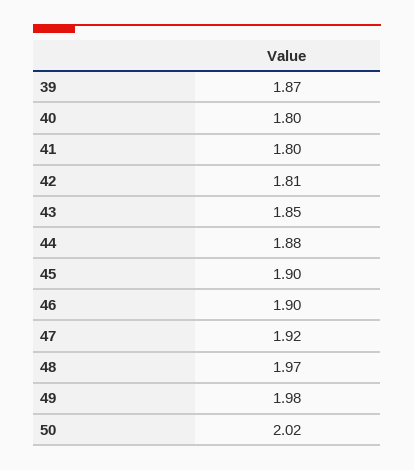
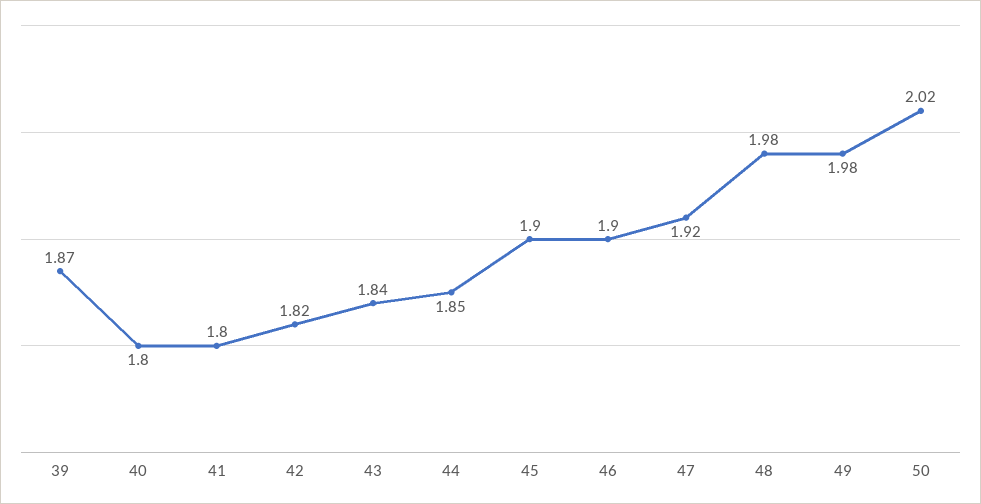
42: 1.81 -> 1.82
43: 1.85 -> 1.84
44: 1.88 -> 1.85
48: 1.97 -> 1.98

